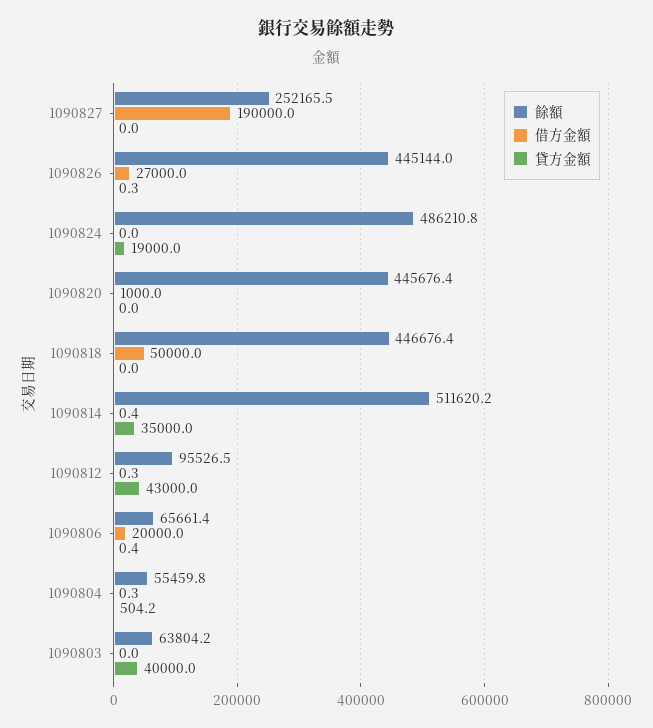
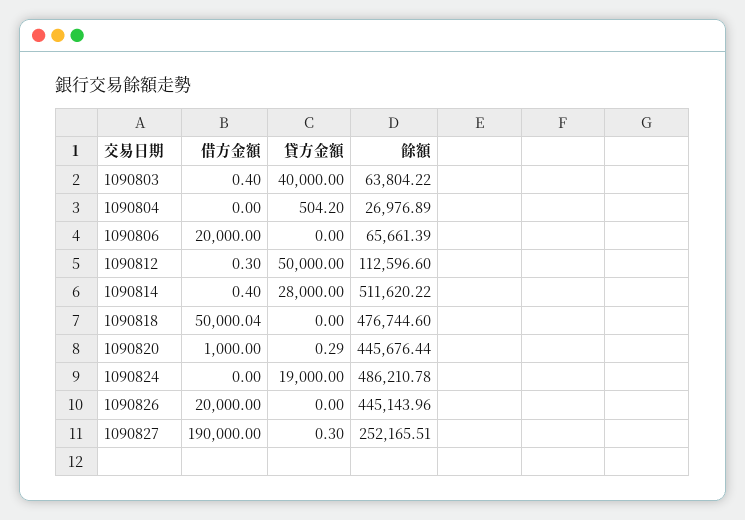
貸方金額, 1090827: 0 -> 0.3
借方金額, 1090826: 27000 -> 20000
貸方金額, 1090826: 0.3 -> 0
貸方金額, 1090820: 0 -> 0.29
餘額, 1090818: 446676.4 -> 476744.6
貸方金額, 1090814: 35000 -> 28000
餘額, 1090812: 95526.5 -> 112596.6
貸方金額, 1090812: 43000 -> 50000
貸方金額, 1090806: 0.4 -> 0
餘額, 1090804: 55459.8 -> 26976.89
借方金額, 1090804: 0.3 -> 0
借方金額, 1090803: 0 -> 0.4

